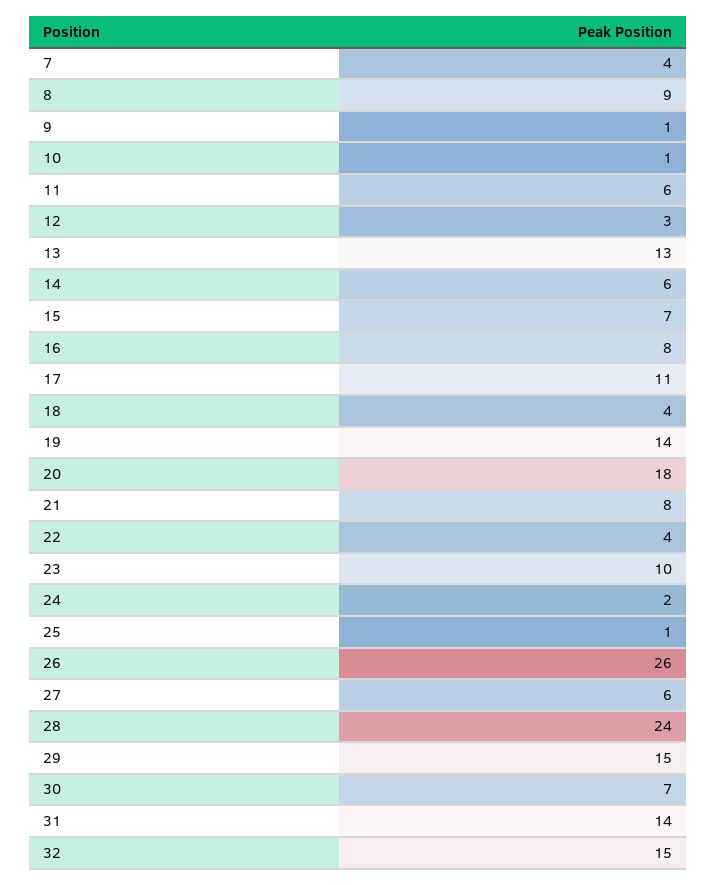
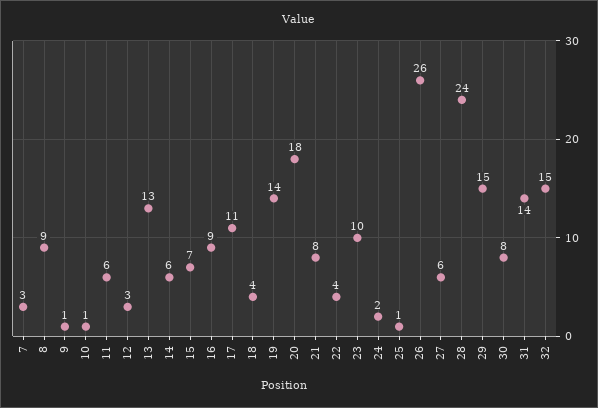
7: 4 -> 3
16: 8 -> 9
30: 7 -> 8

